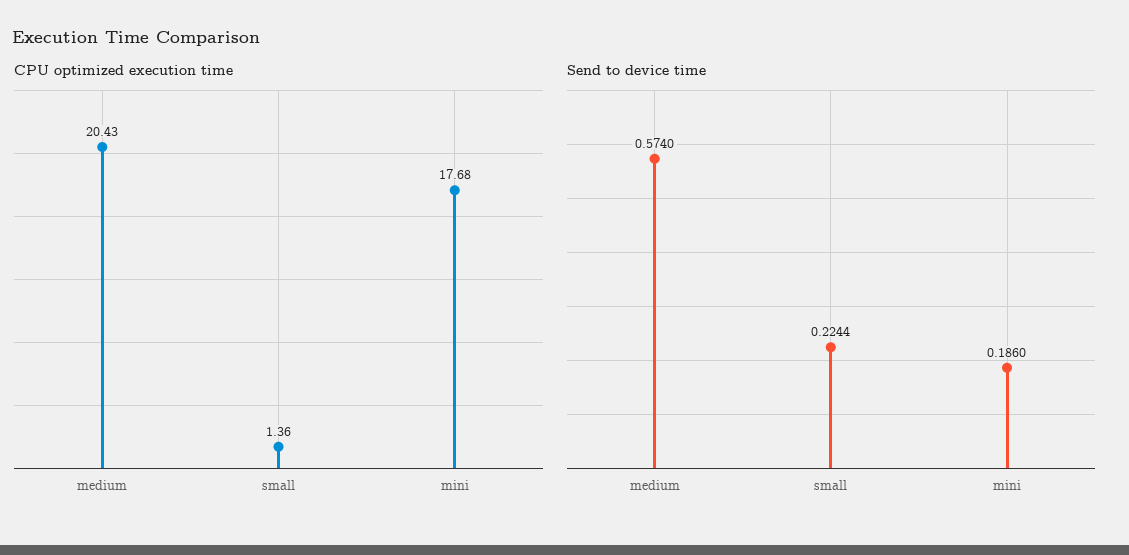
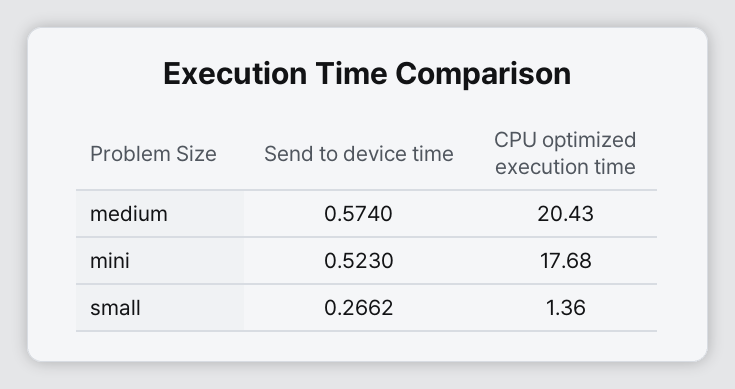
Send to device time, small: 0.2244 -> 0.2662
Send to device time, mini: 0.186 -> 0.523

